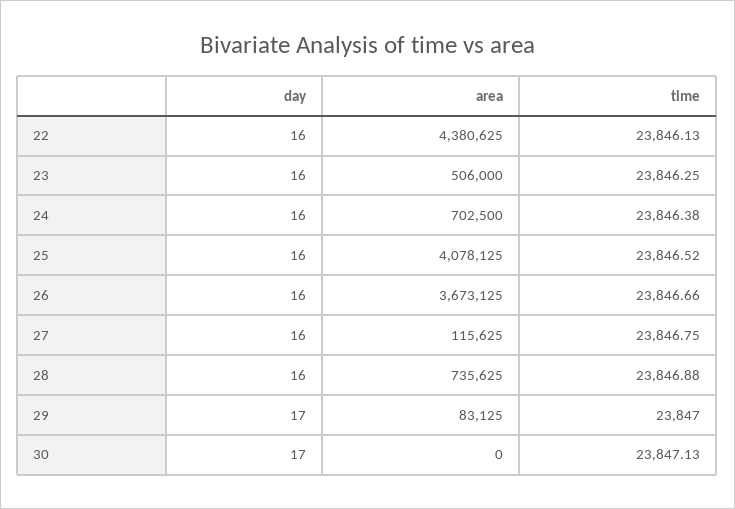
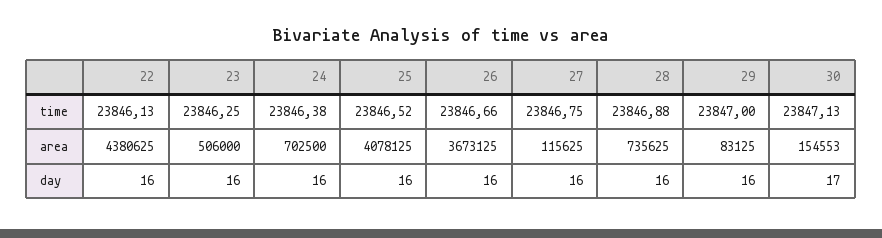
day, 29: 17 -> 16
area, 30: 0 -> 154553

